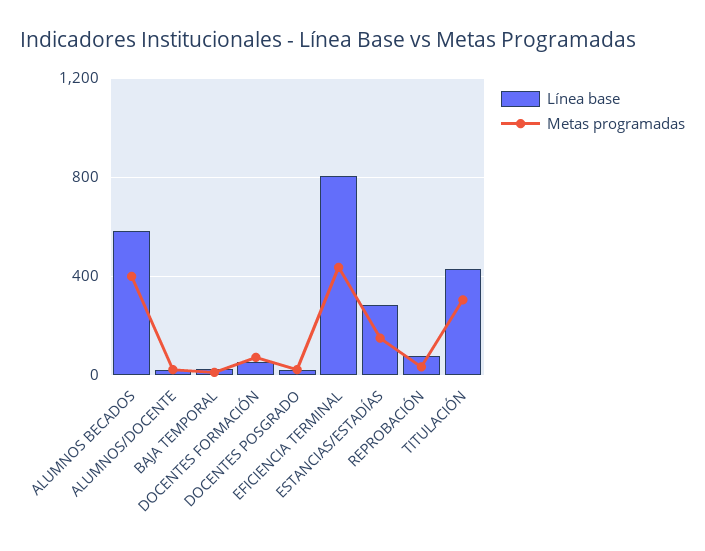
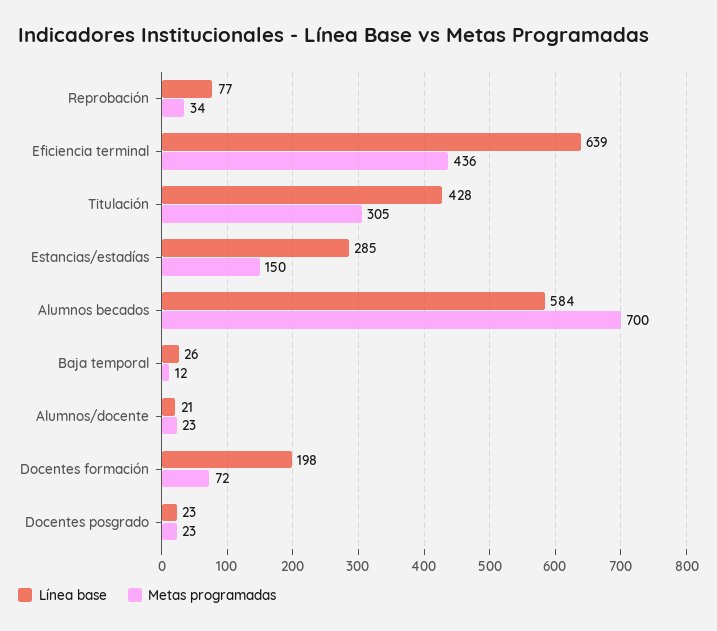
Metas programadas, ALUMNOS BECADOS: 400 -> 700
Línea base, DOCENTES FORMACIÓN: 50 -> 198
Línea base, EFICIENCIA TERMINAL: 800 -> 639

